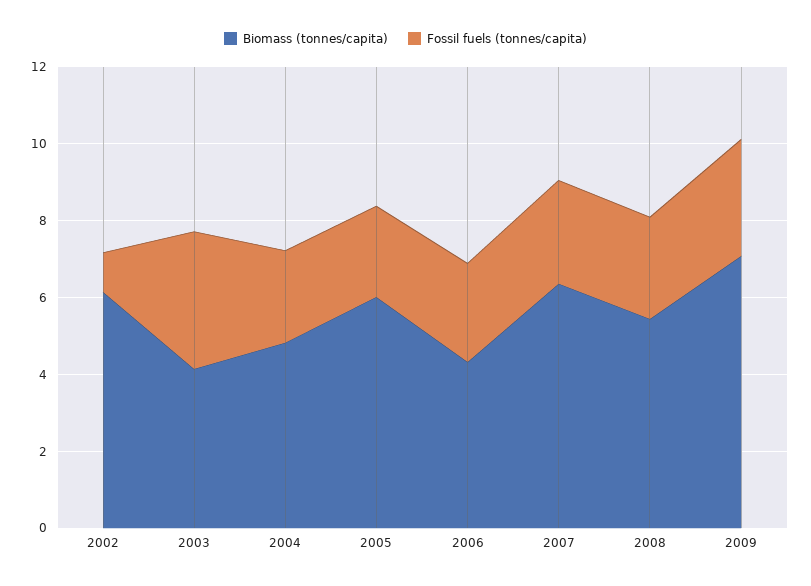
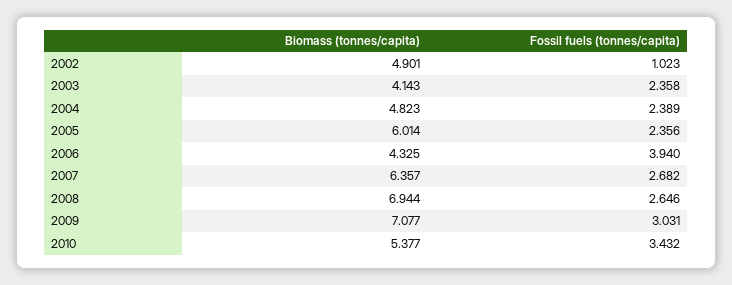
Biomass (tonnes/capita), 2002: 6 -> 4.901
Fossil fuels (tonnes/capita), 2003: 3.5 -> 2.358
Fossil fuels (tonnes/capita), 2006: 2.5 -> 3.94
Biomass (tonnes/capita), 2008: 5.5 -> 6.944
Biomass (tonnes/capita), 2010: none -> 5.377
Fossil fuels (tonnes/capita), 2010: none -> 3.432

